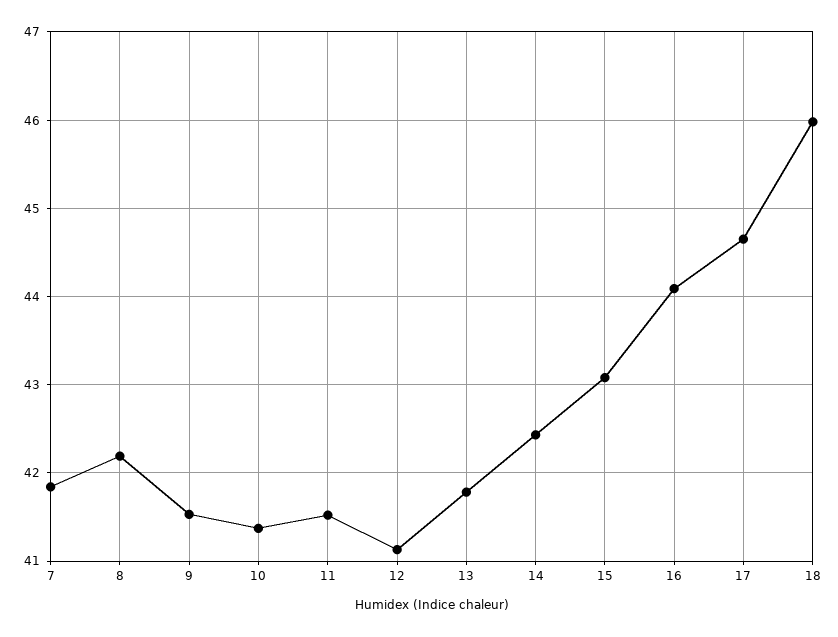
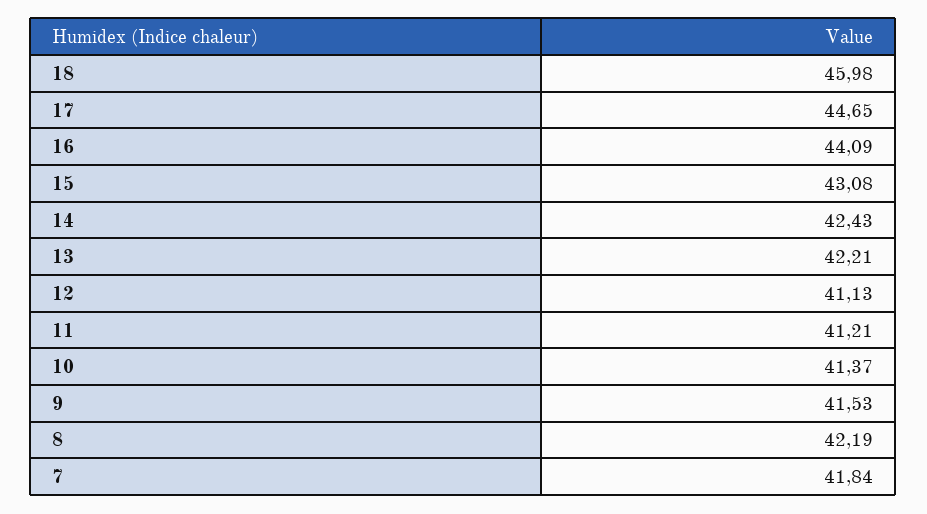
11: 41.5 -> 41.21
13: 41.8 -> 42.21

